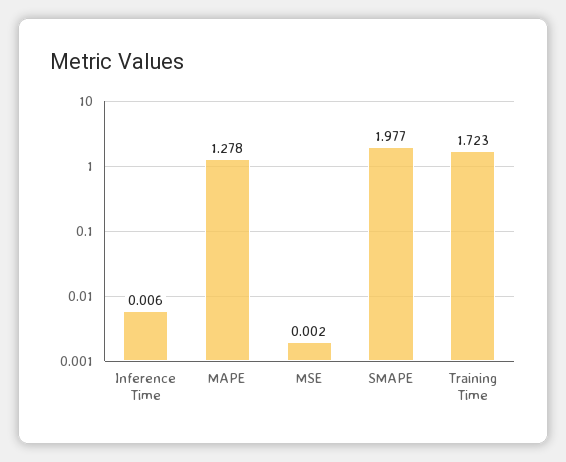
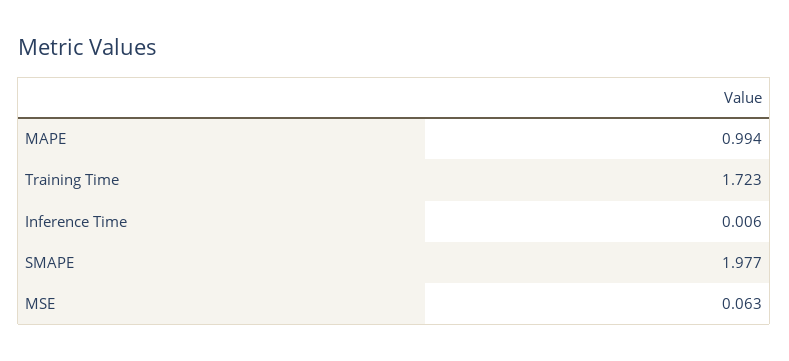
MAPE: 1.278 -> 0.994
MSE: 0.002 -> 0.063

